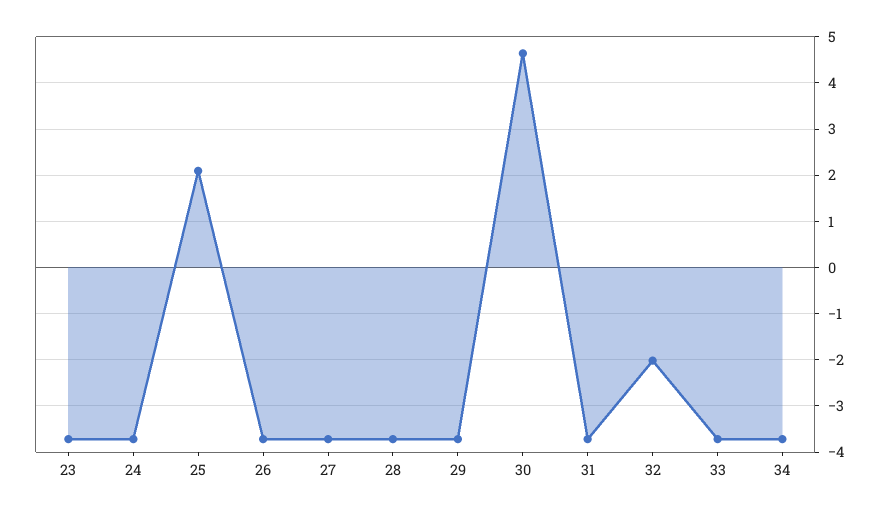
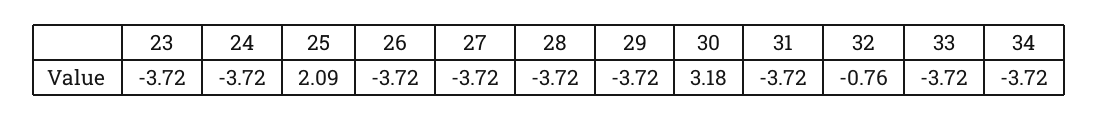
30: 4.6 -> 3.18
32: -2 -> -0.76

